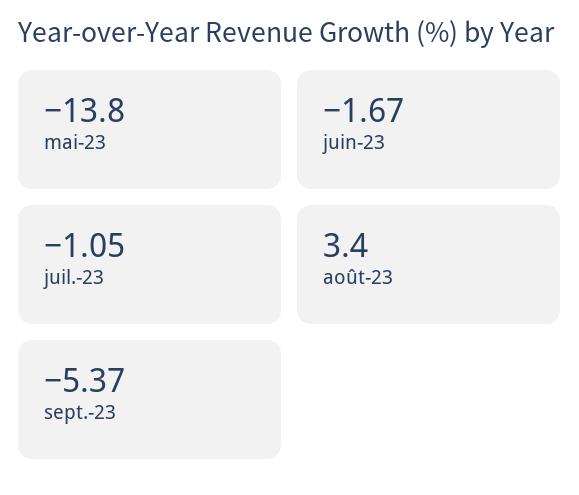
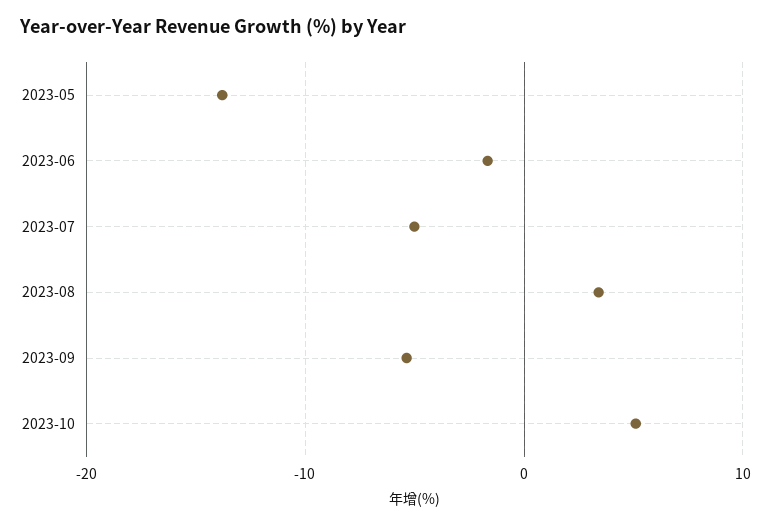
juil.-23: -1.05 -> -5
2023-10: none -> 5

